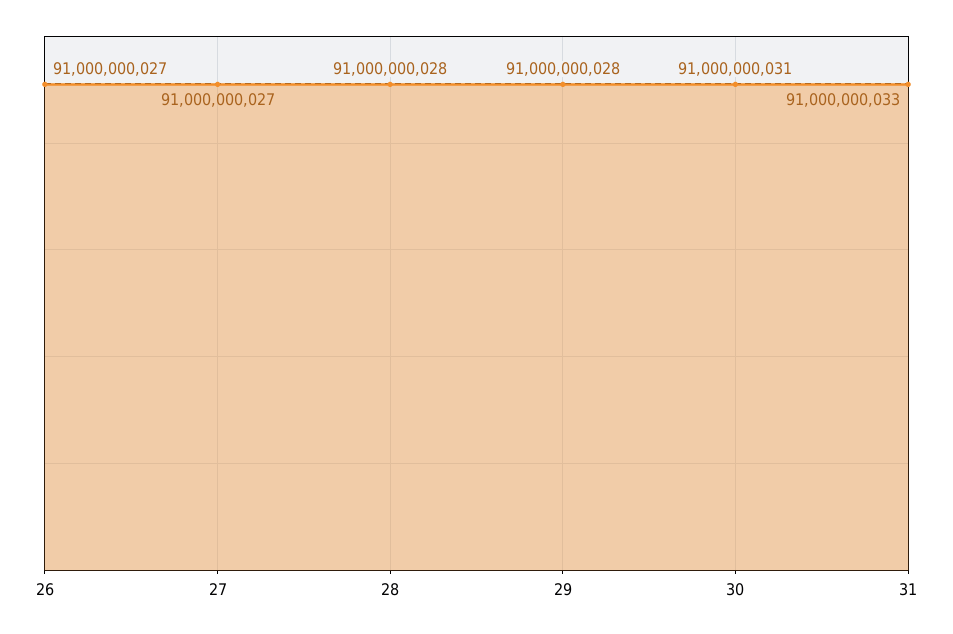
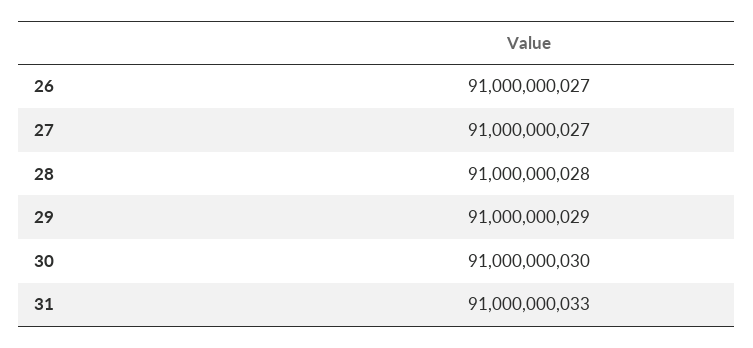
29: 91000000028 -> 91000000029
30: 91000000031 -> 91000000030

